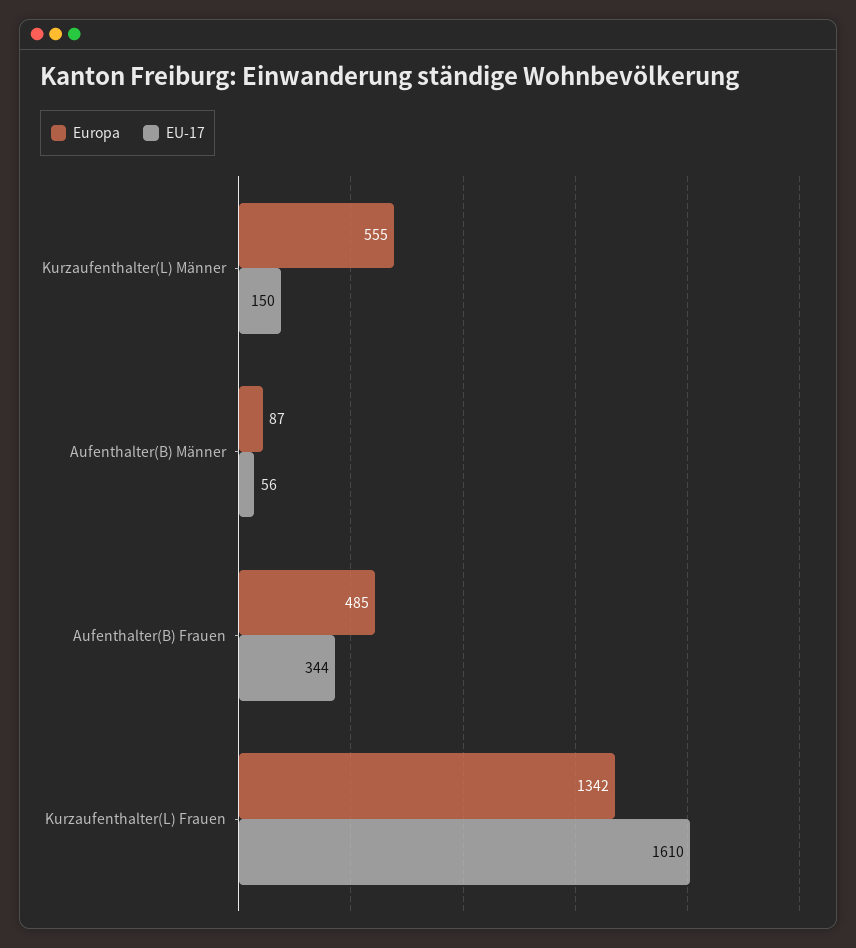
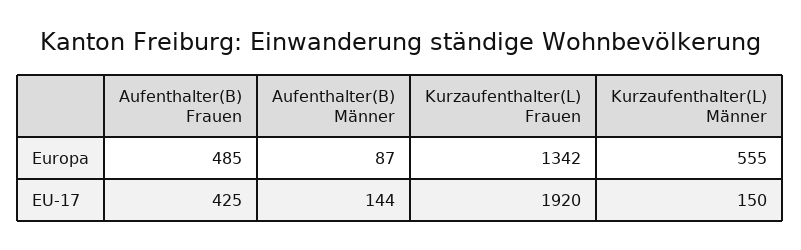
EU-17, Aufenthalter(B) Männer: 56 -> 144
EU-17, Aufenthalter(B) Frauen: 344 -> 425
EU-17, Kurzaufenthalter(L) Frauen: 1610 -> 1920

